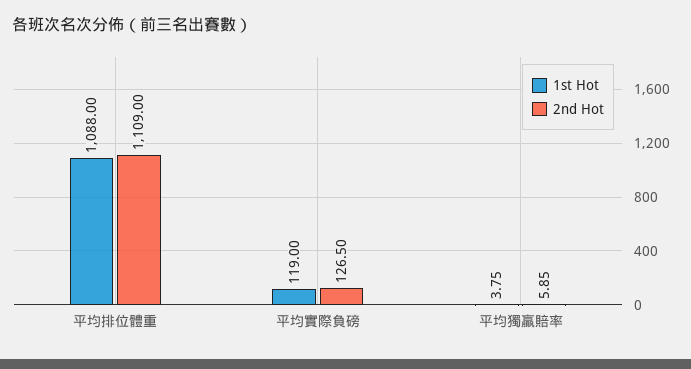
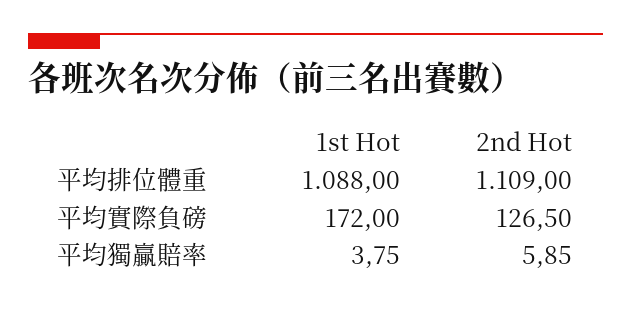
1st Hot, 平均實際負磅: 119 -> 172

